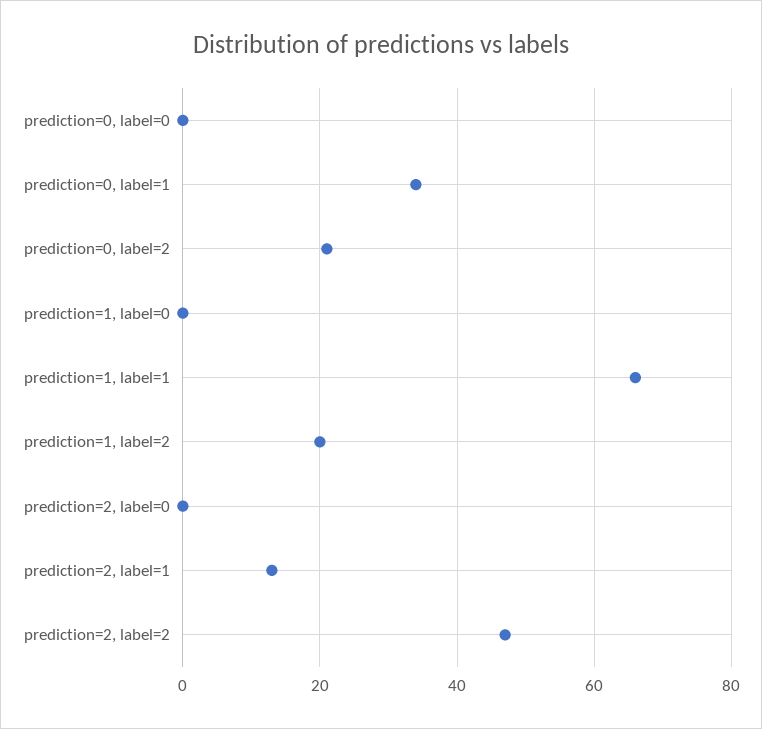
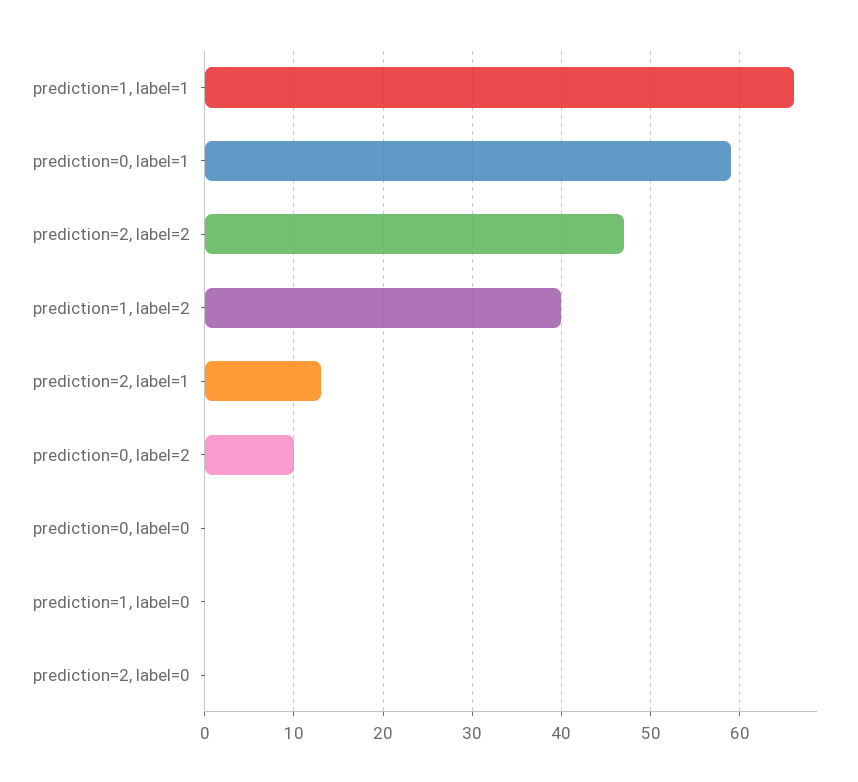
prediction=0, label=1: 35 -> 59
prediction=0, label=2: 20 -> 10
prediction=1, label=2: 20 -> 40

